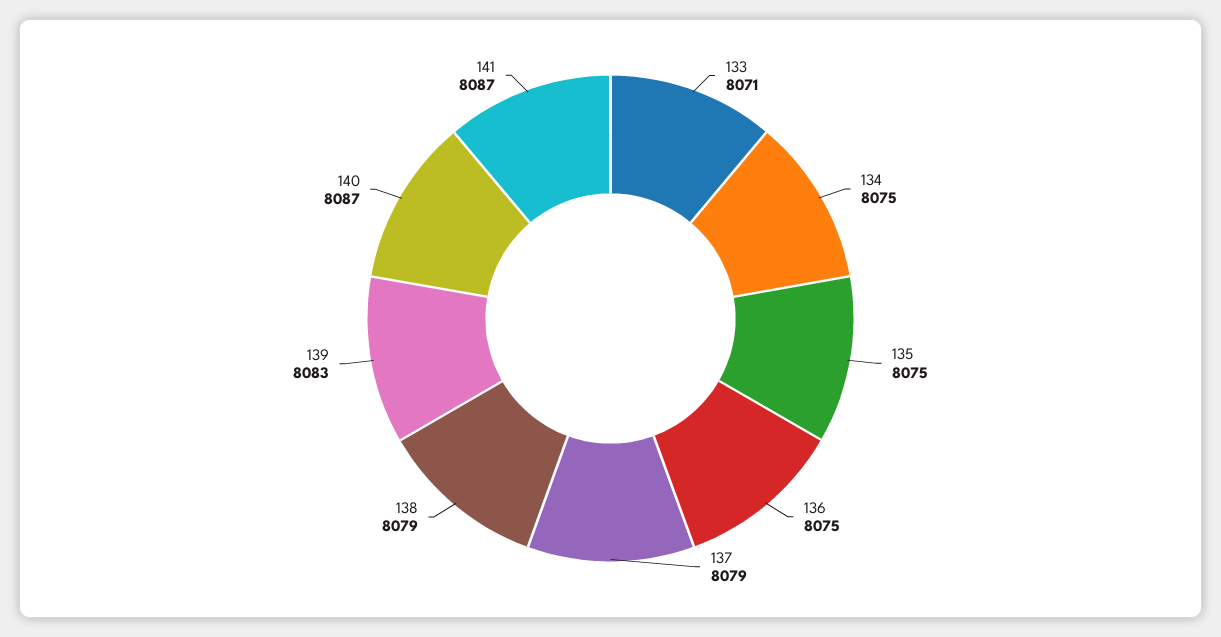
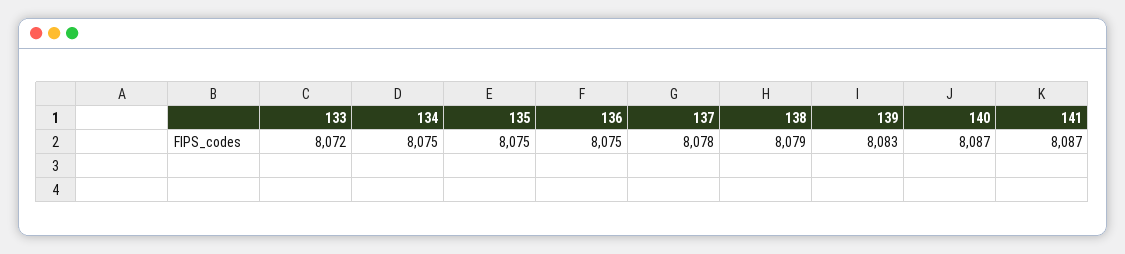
133: 8071 -> 8072
137: 8079 -> 8078

